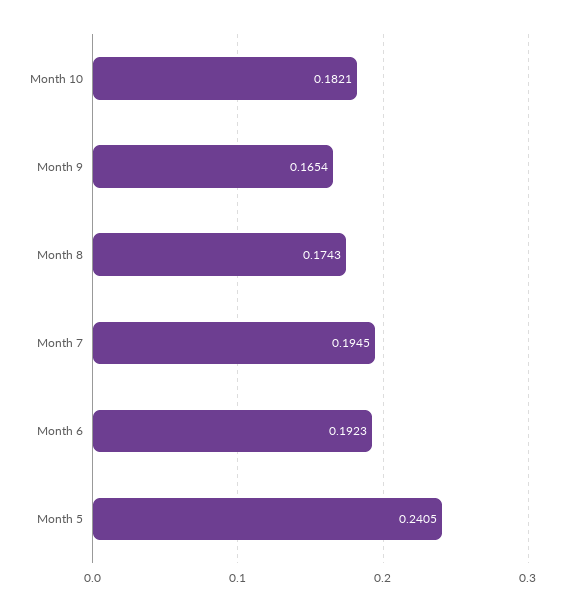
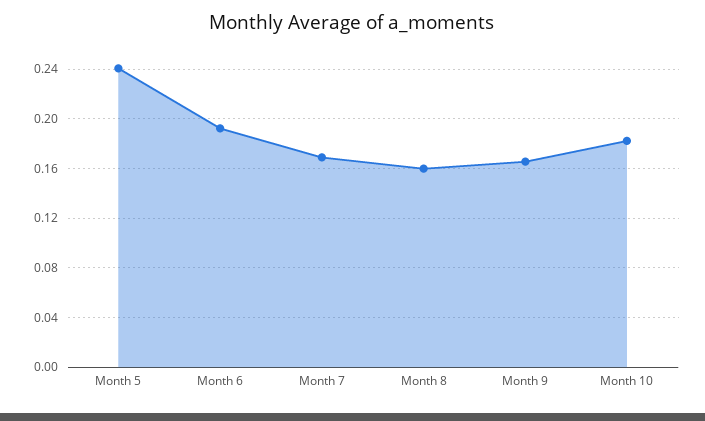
Month 8: 0.1743 -> 0.16
Month 7: 0.1945 -> 0.17

